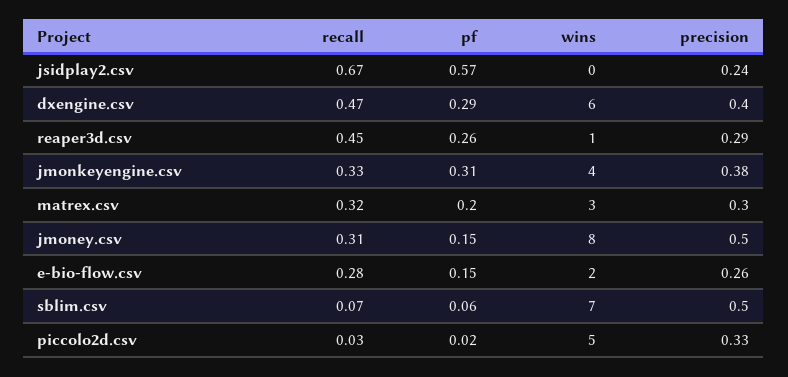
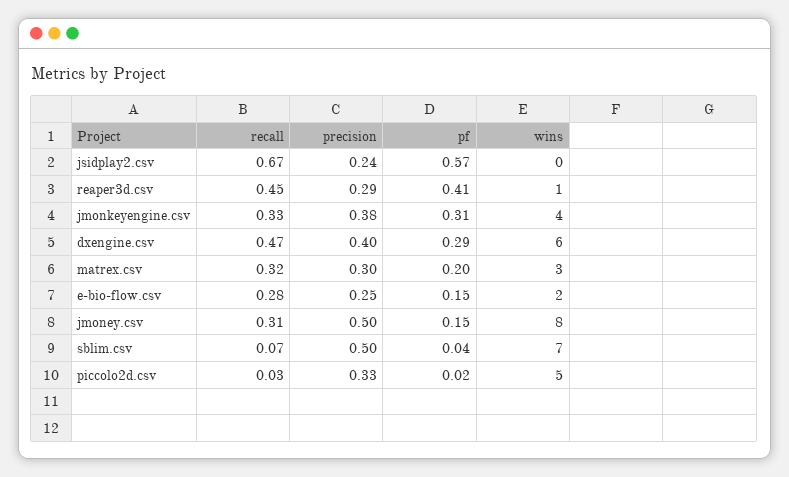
pf, reaper3d.csv: 0.26 -> 0.41
precision, e-bio-flow.csv: 0.26 -> 0.25
pf, sblim.csv: 0.06 -> 0.04

